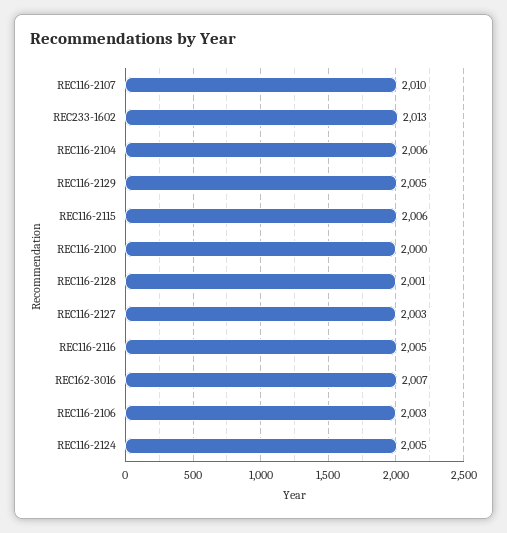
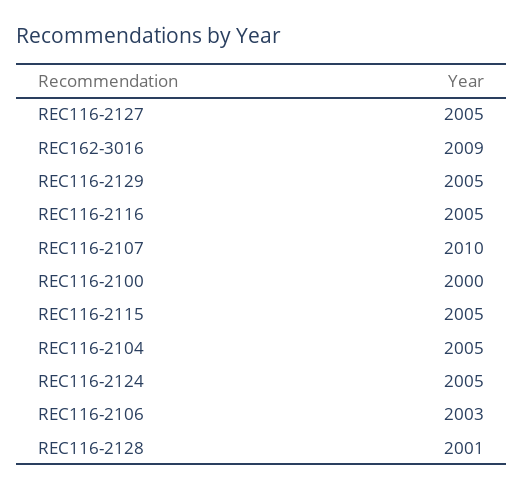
REC233-1602: 2013 -> none
REC116-2104: 2006 -> 2005
REC116-2115: 2006 -> 2005
REC116-2127: 2003 -> 2005
REC162-3016: 2007 -> 2009

